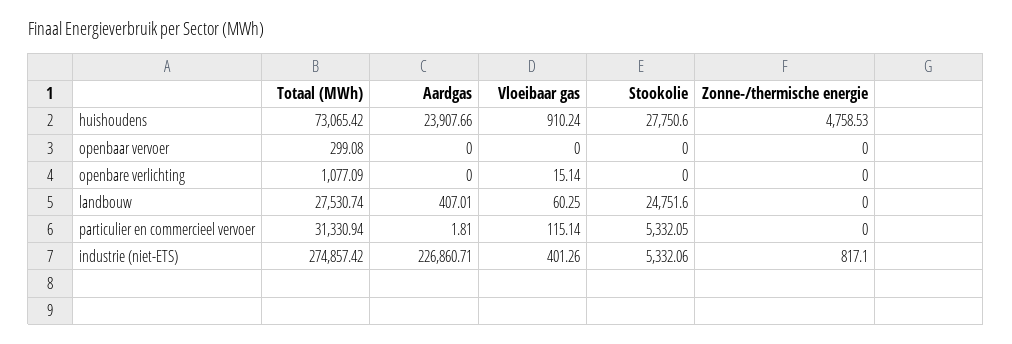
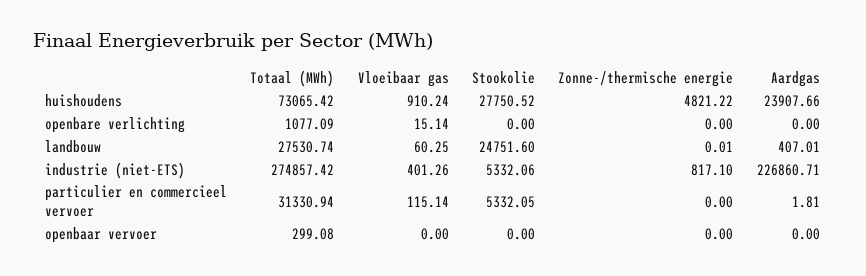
Stookolie, huishoudens: 27750.6 -> 27750.52
Zonne-/thermische energie, huishoudens: 4758.53 -> 4821.22
Zonne-/thermische energie, landbouw: 0 -> 0.01

